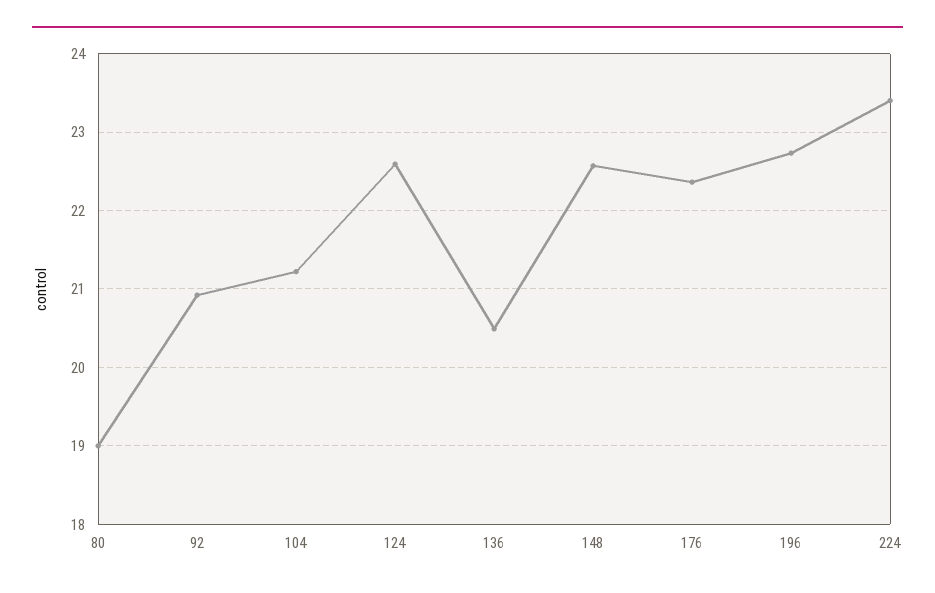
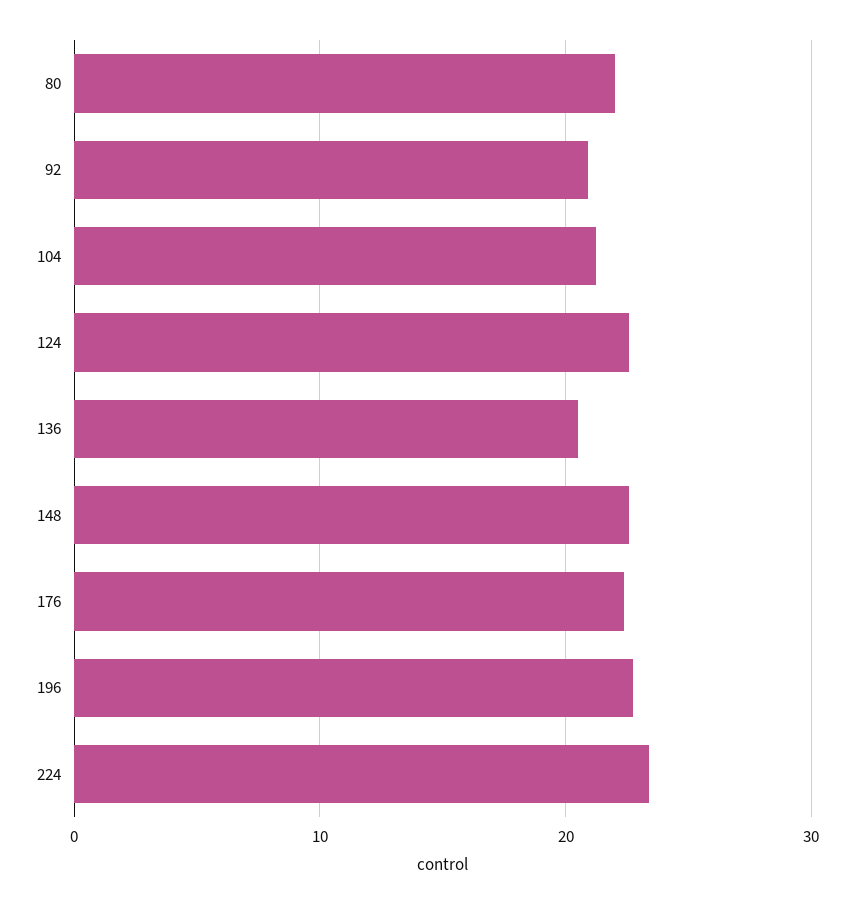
80: 19 -> 22

